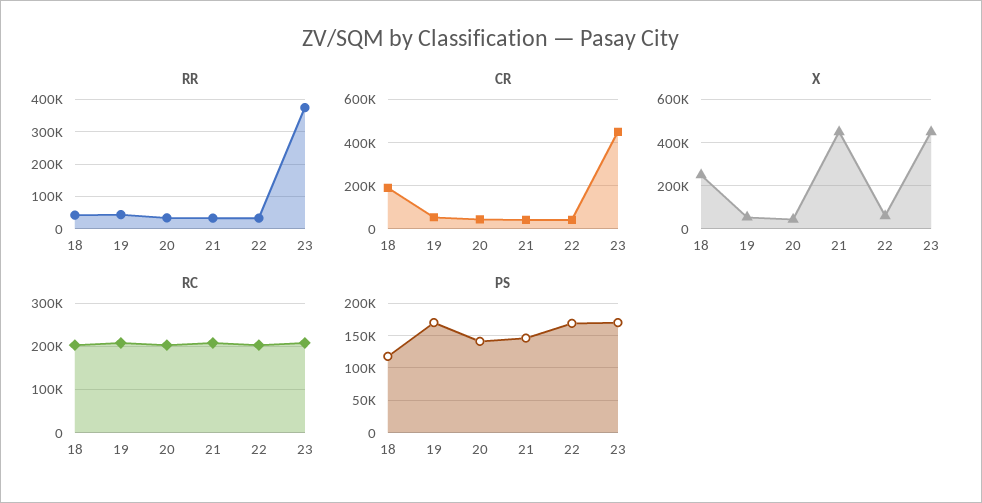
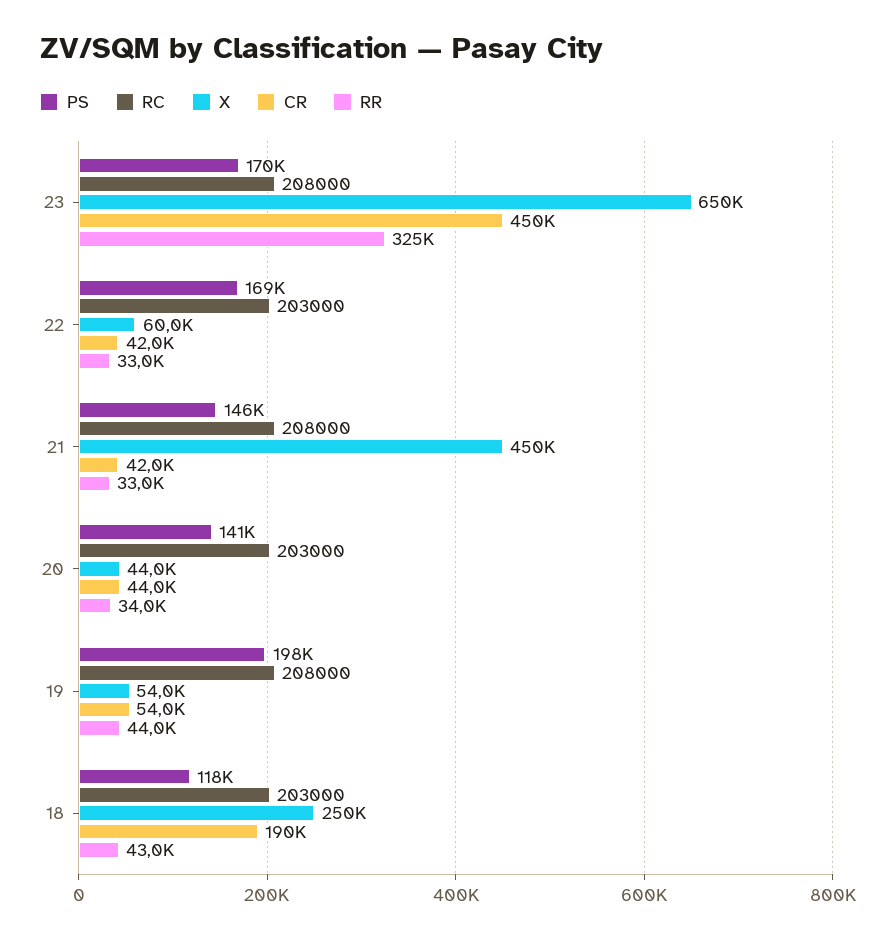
RR, 23: 380000 -> 325000
X, 23: 450000 -> 650000
PS, 19: 170000 -> 198000

